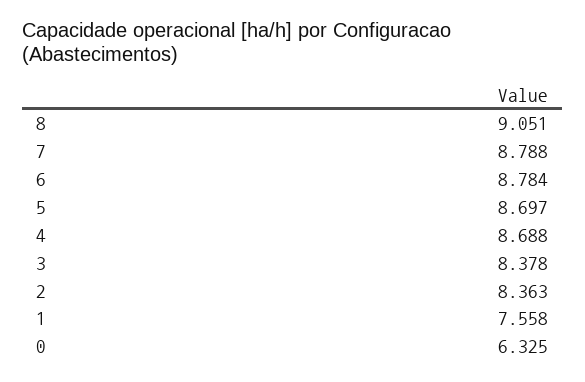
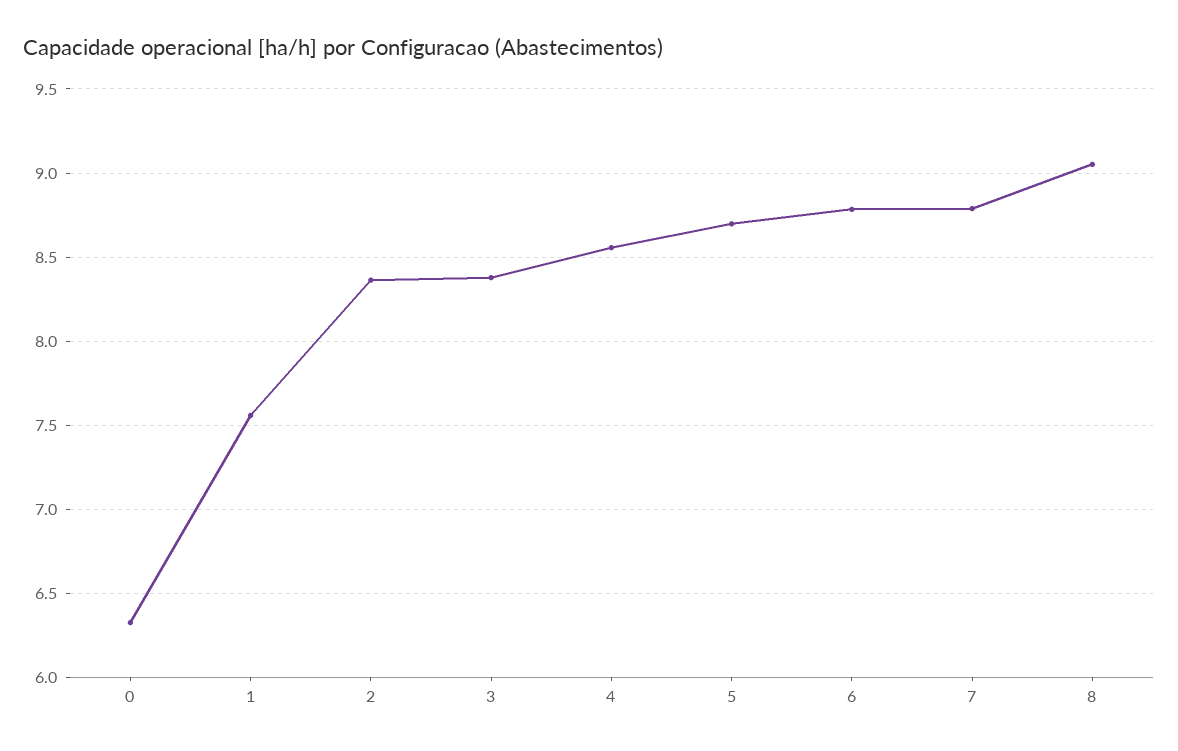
4: 8.688 -> 8.55

